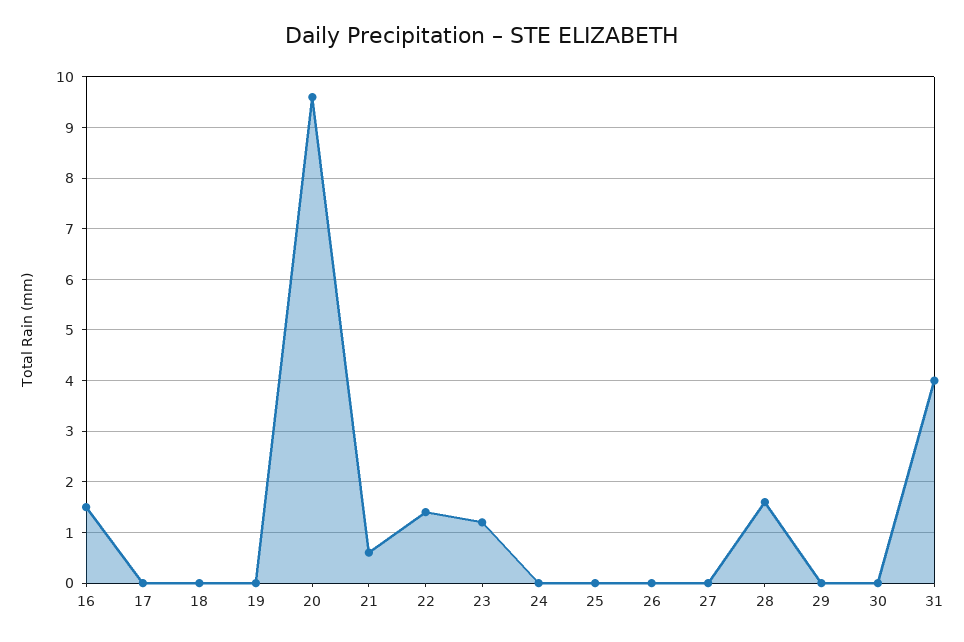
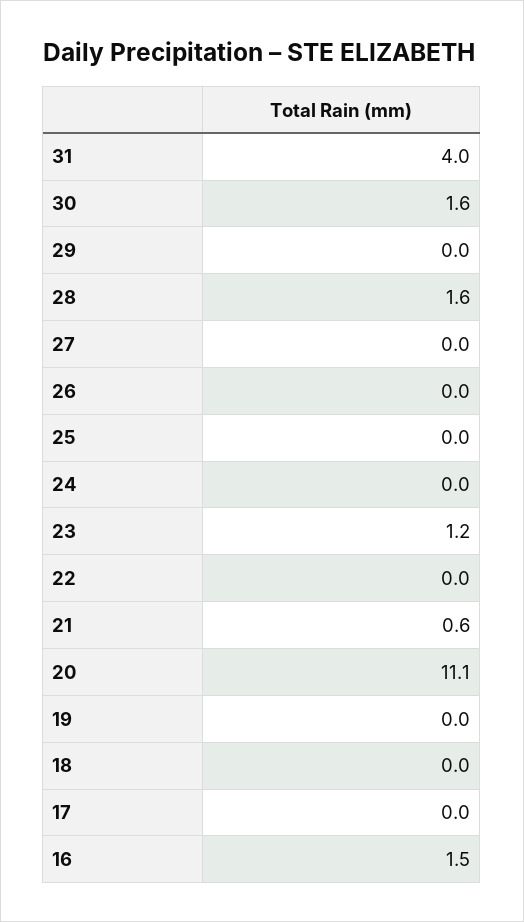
20: 9.5 -> 11.1
22: 1.5 -> 0
30: 0 -> 1.6

